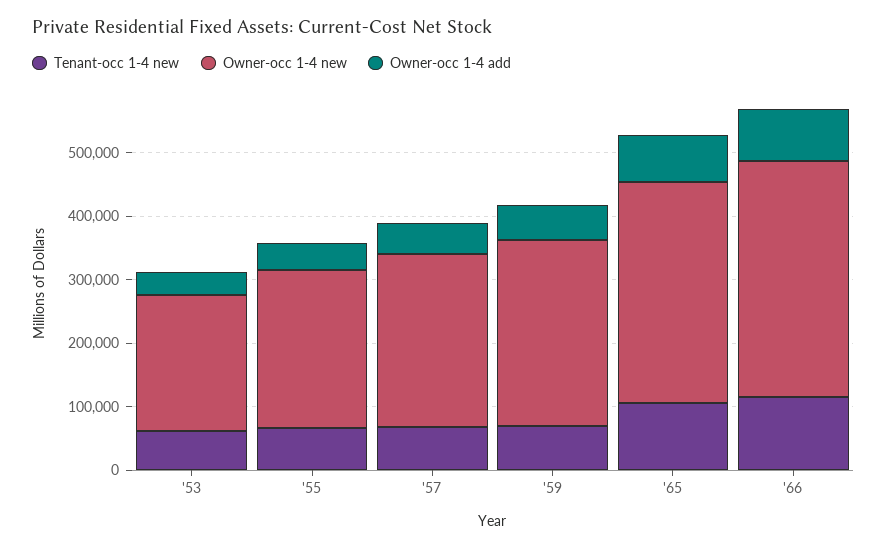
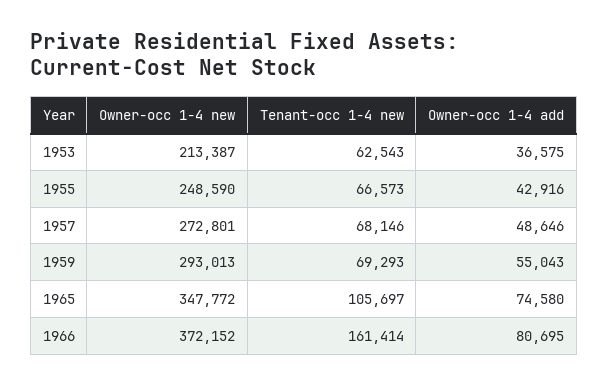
Tenant-occ 1-4 new, '66: 120000 -> 161414

